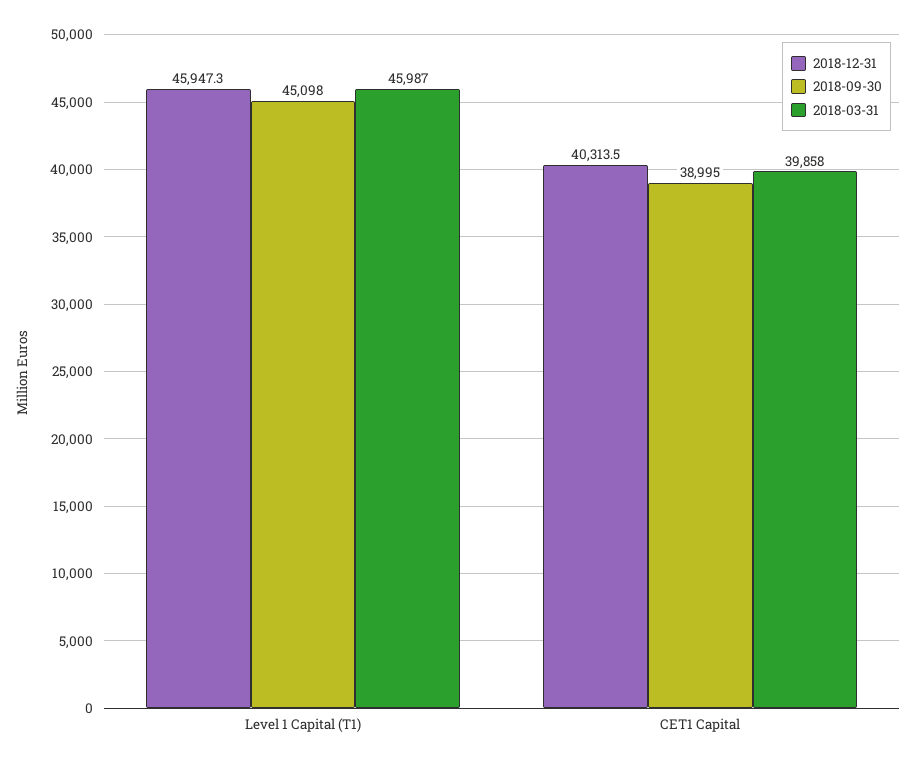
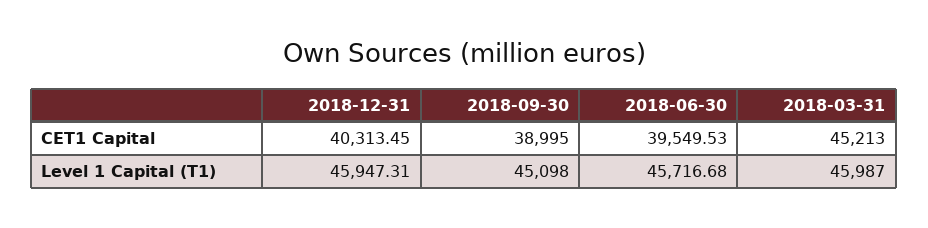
2018-03-31, CET1 Capital: 39858 -> 45213
2018-06-30, CET1 Capital: none -> 39549.53
2018-06-30, Level 1 Capital (T1): none -> 45716.68

